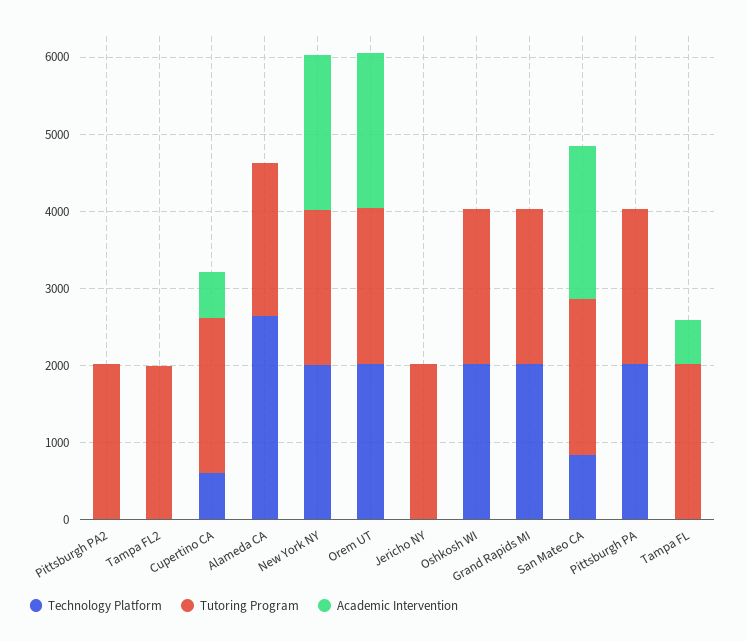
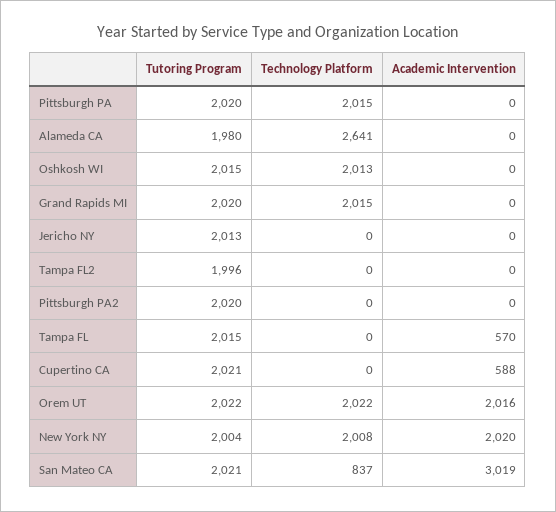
Technology Platform, Cupertino CA: 600 -> 0
Academic Intervention, San Mateo CA: 2000 -> 3019

